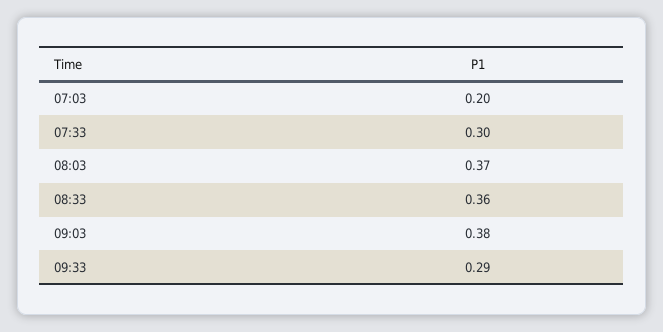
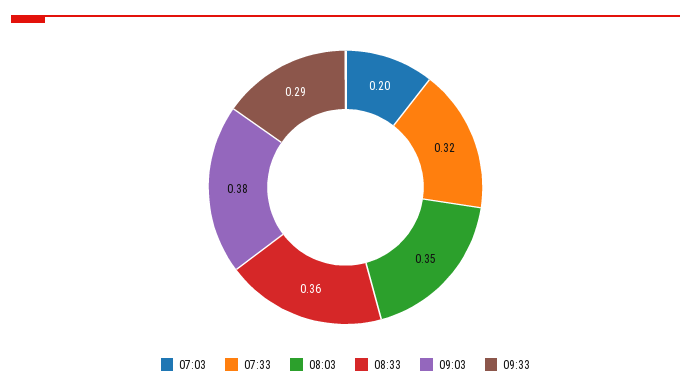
07:33: 0.3 -> 0.32
08:03: 0.37 -> 0.35

